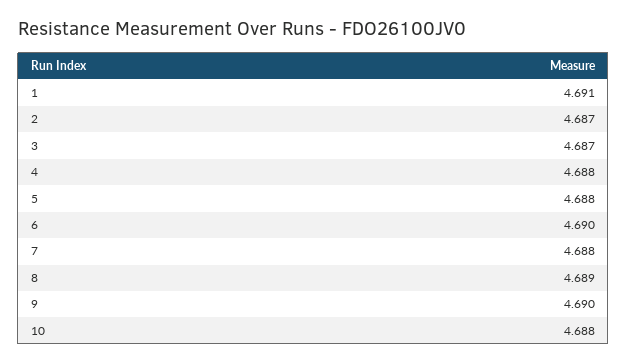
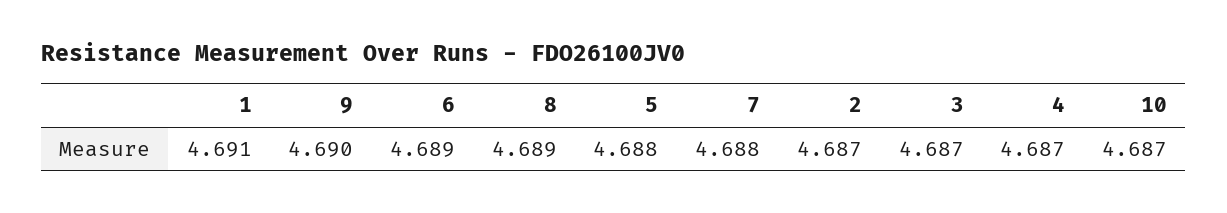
4: 4.688 -> 4.687
6: 4.69 -> 4.689
10: 4.688 -> 4.687

